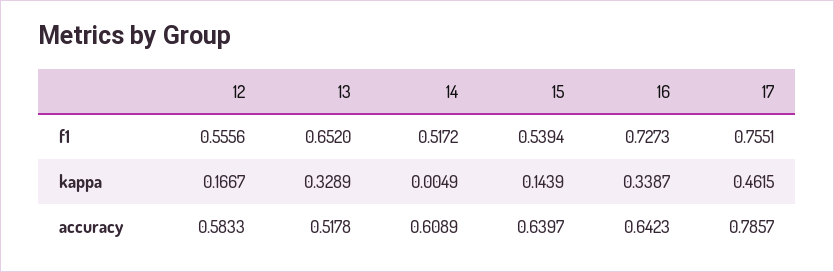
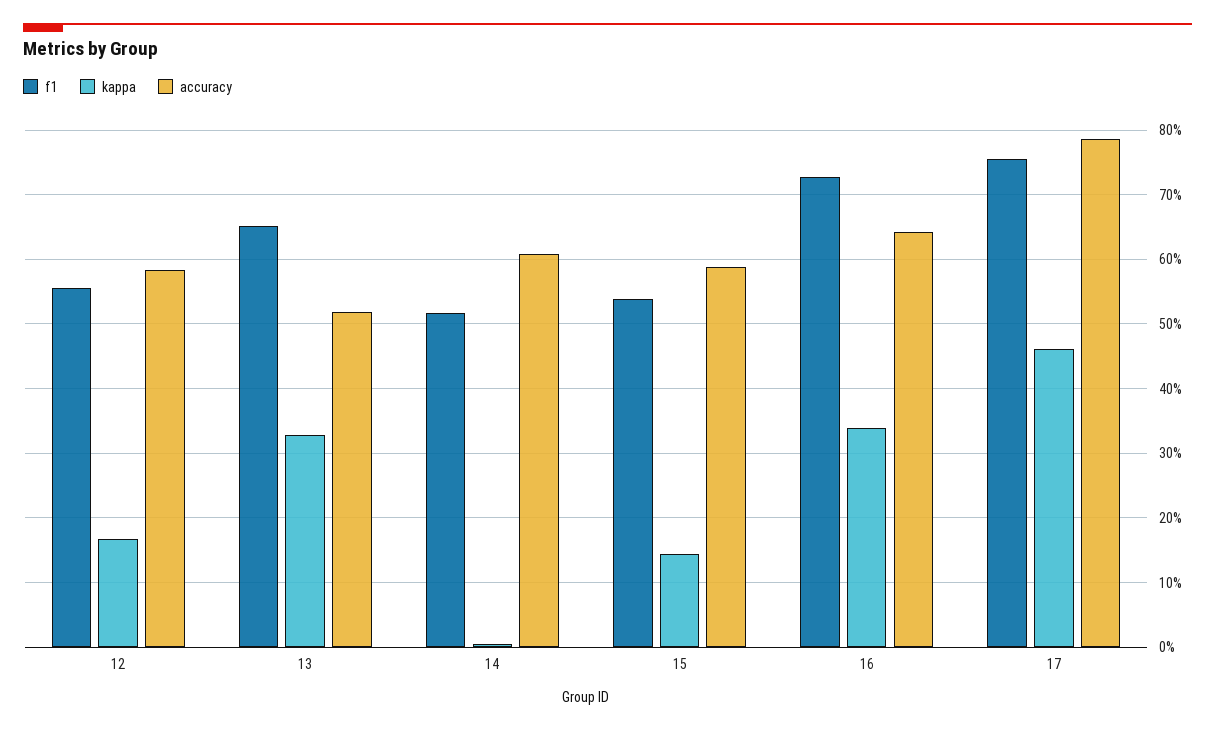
accuracy, 15: 0.6397 -> 0.59

